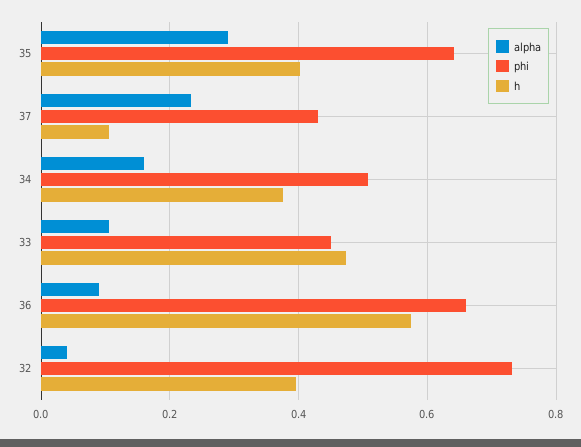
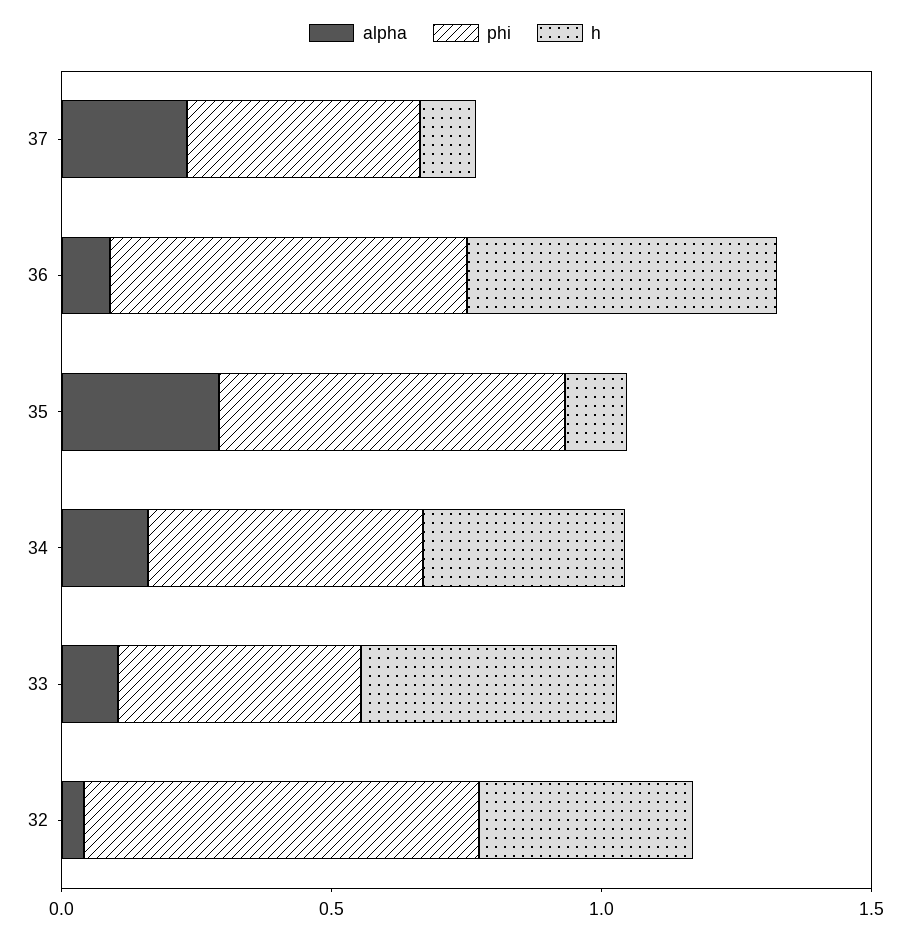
h, 35: 0.4 -> 0.1

